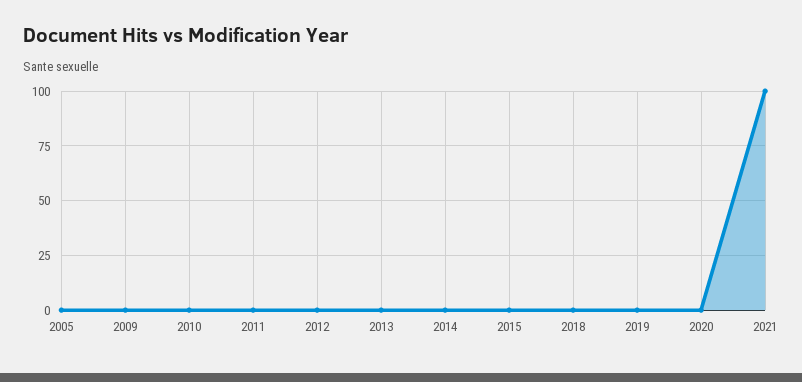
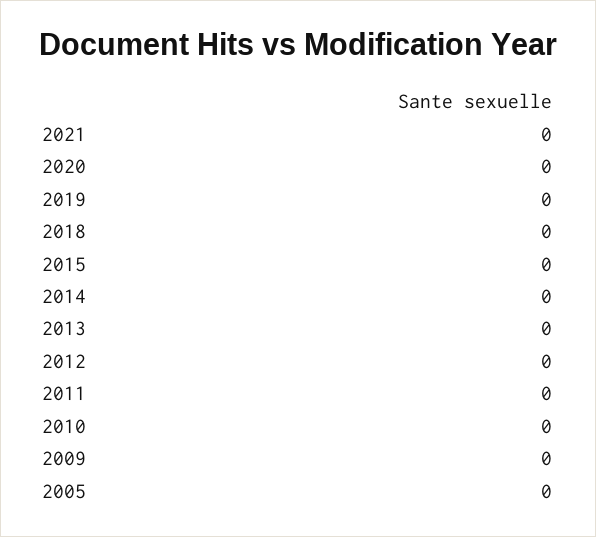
2021: 100 -> 0

